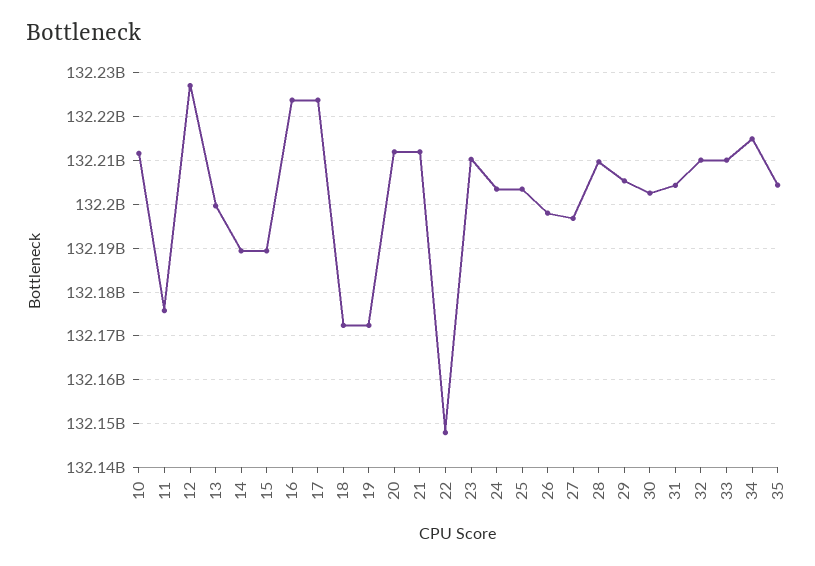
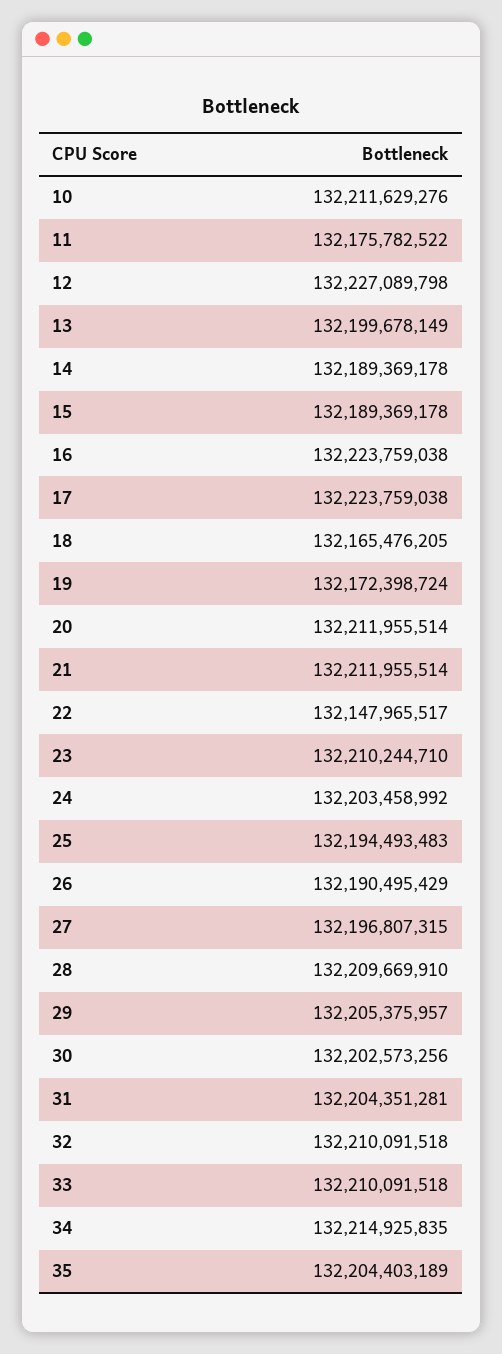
18: 132172000000 -> 132165476205
25: 132204000000 -> 132194493483
26: 132198000000 -> 132190495429

